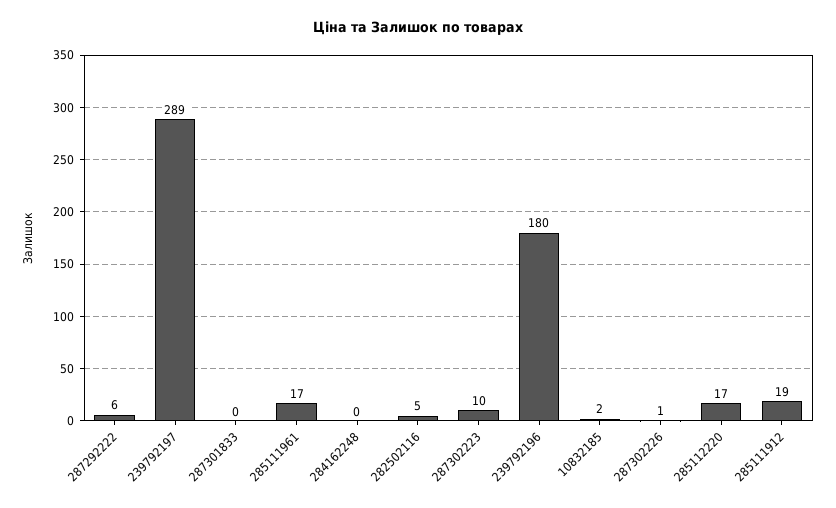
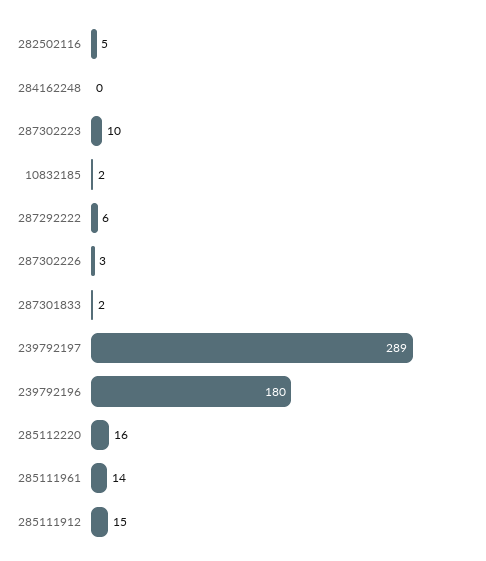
287301833: 0 -> 2
285111961: 17 -> 14
287302226: 1 -> 3
285112220: 17 -> 16
285111912: 19 -> 15

